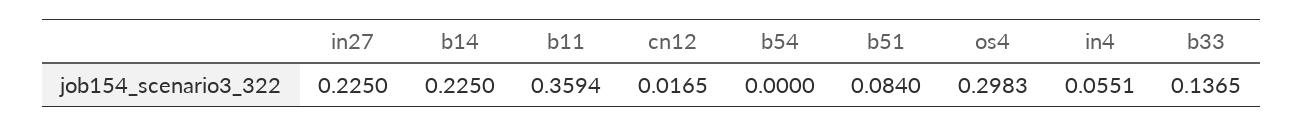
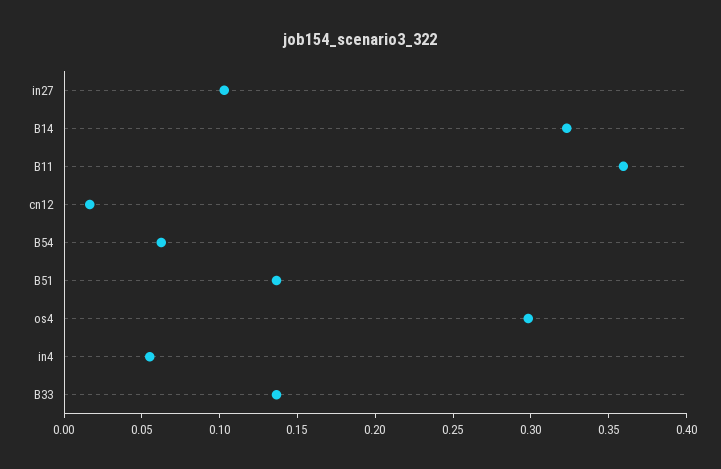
in27: 0.225 -> 0.1
b14: 0.225 -> 0.32
b54: 0 -> 0.06
b51: 0.084 -> 0.14

